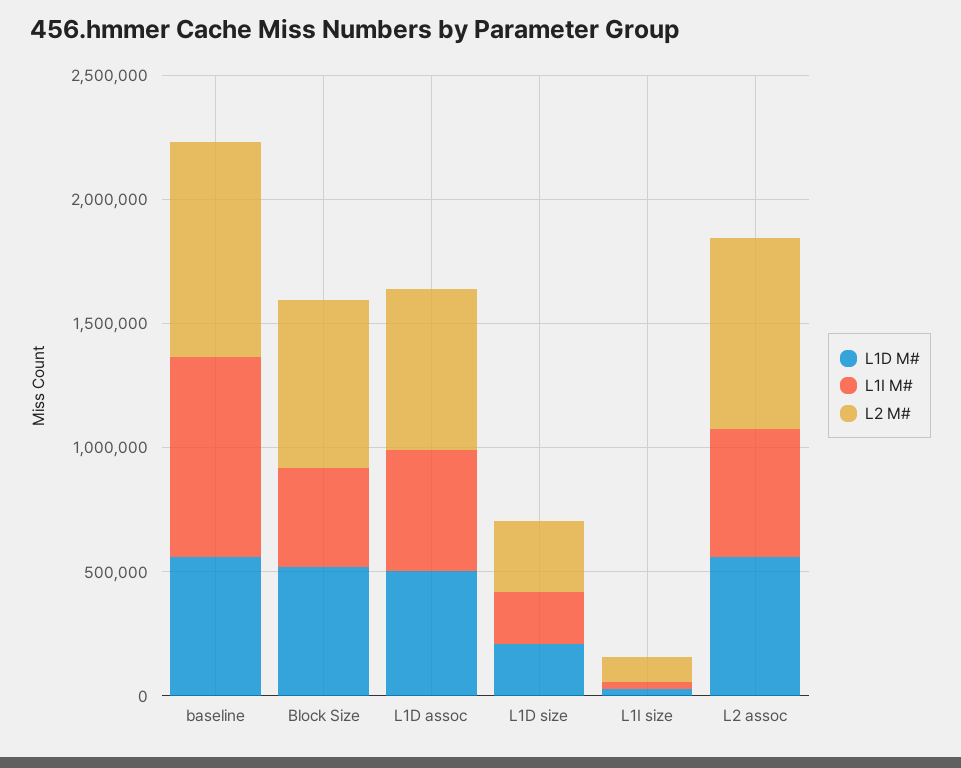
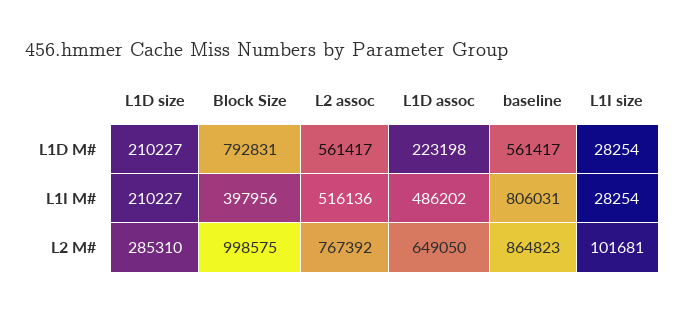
L1D M#, Block Size: 500000 -> 792831
L2 M#, Block Size: 700000 -> 998575
L1D M#, L1D assoc: 500000 -> 223198

